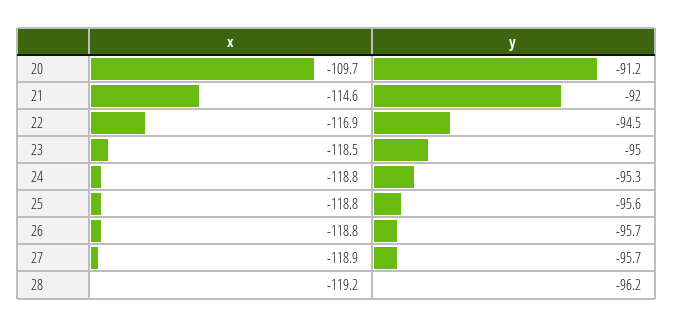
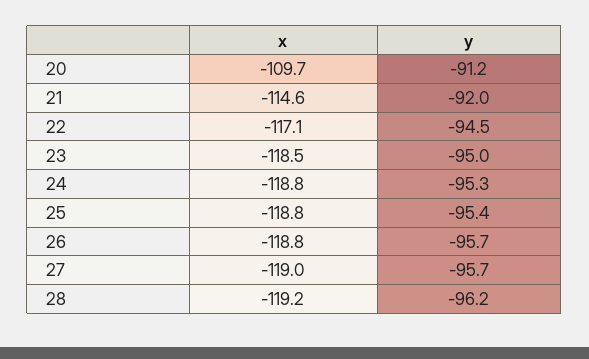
x, 22: -116.9 -> -117.1
y, 25: -95.6 -> -95.4
x, 27: -118.9 -> -119

